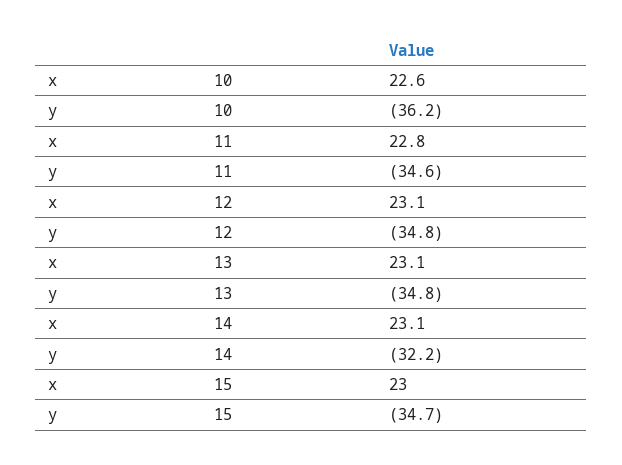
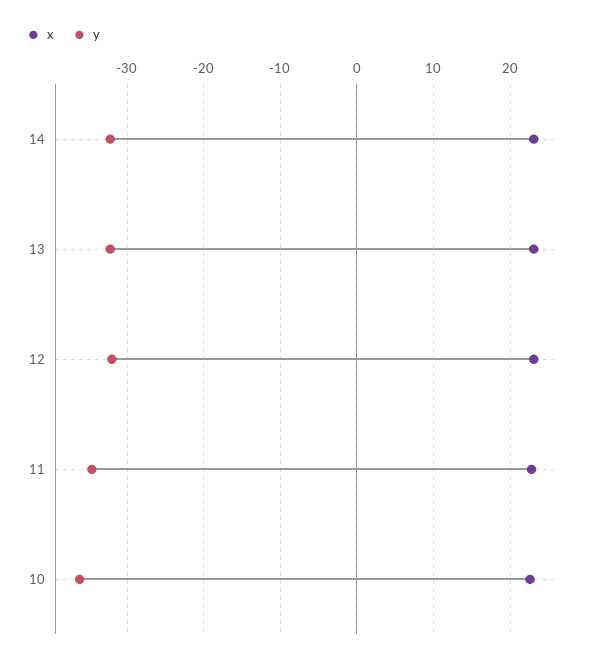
y, 12: -34.8 -> -32
y, 13: -34.8 -> -32
x, 15: 23 -> none
y, 15: -34.7 -> none

